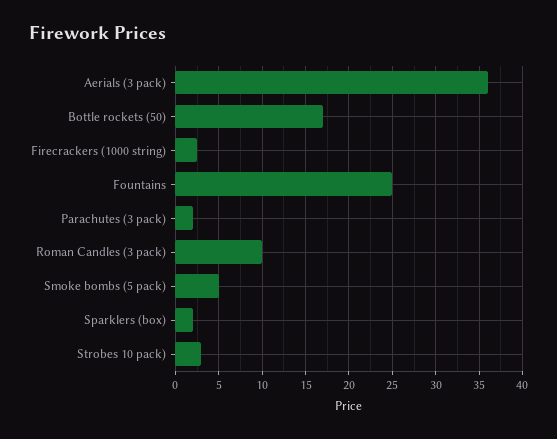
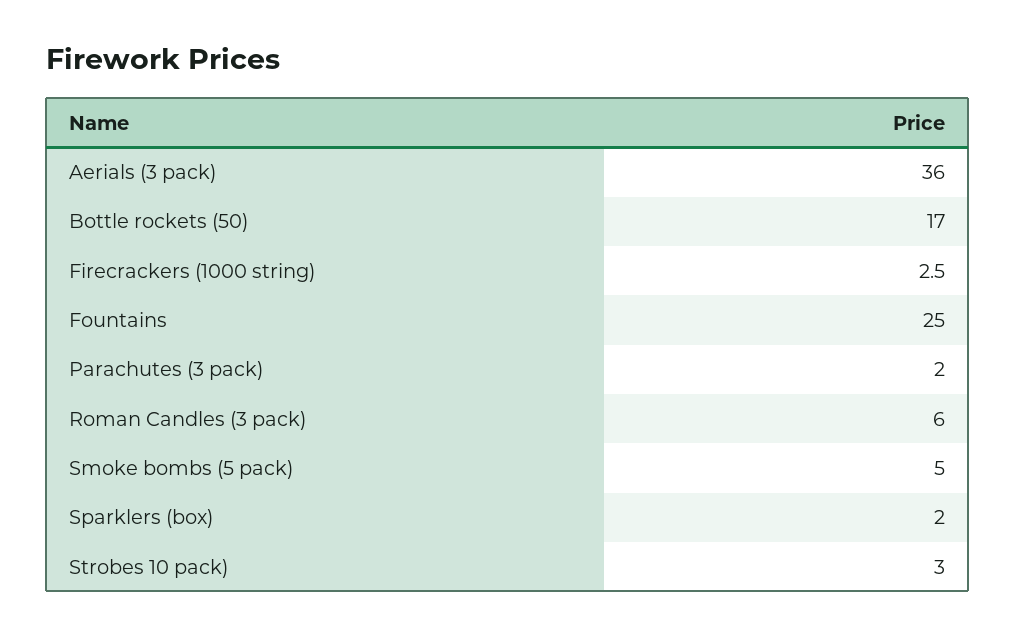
Roman Candles (3 pack): 10 -> 6

